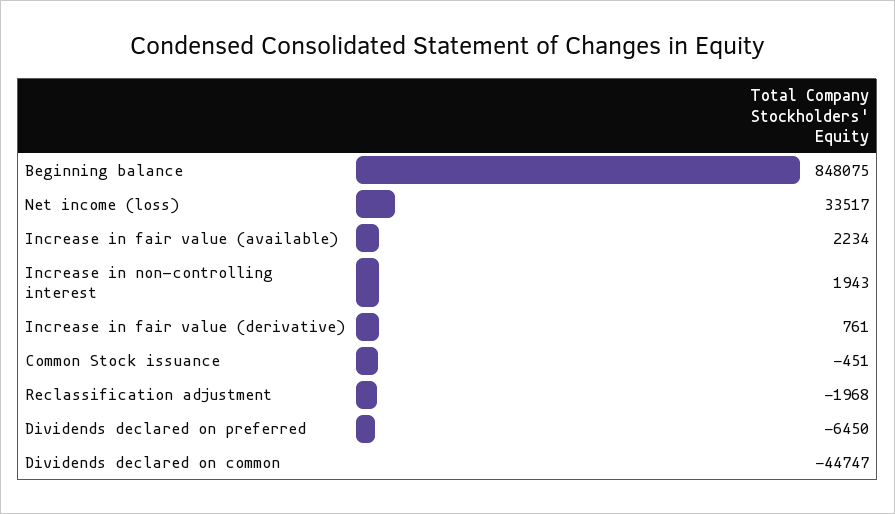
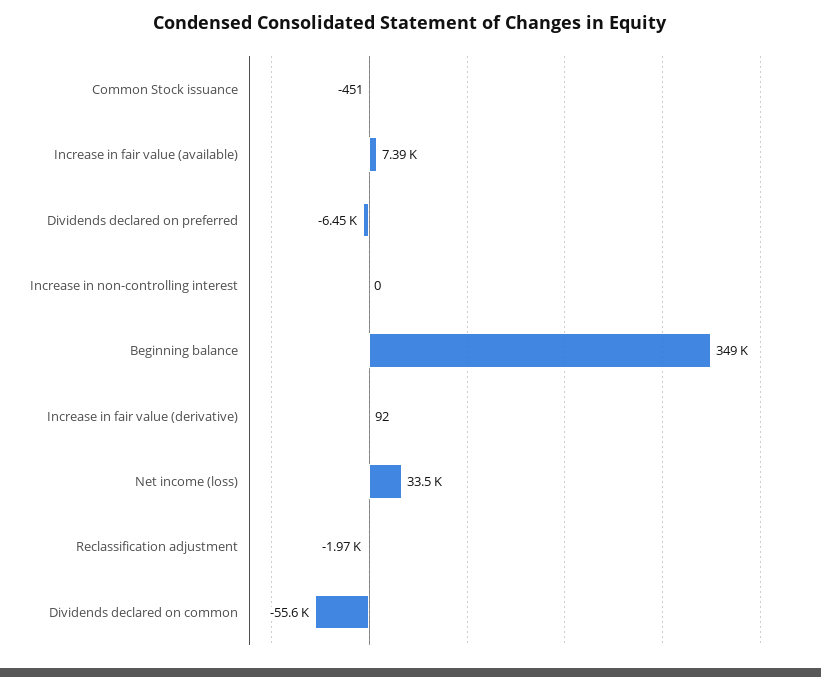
Beginning balance: 848075 -> 349000
Increase in fair value (available): 2234 -> 7390
Increase in non-controlling interest: 1943 -> 0
Increase in fair value (derivative): 761 -> 92
Dividends declared on common: -44747 -> -55600

